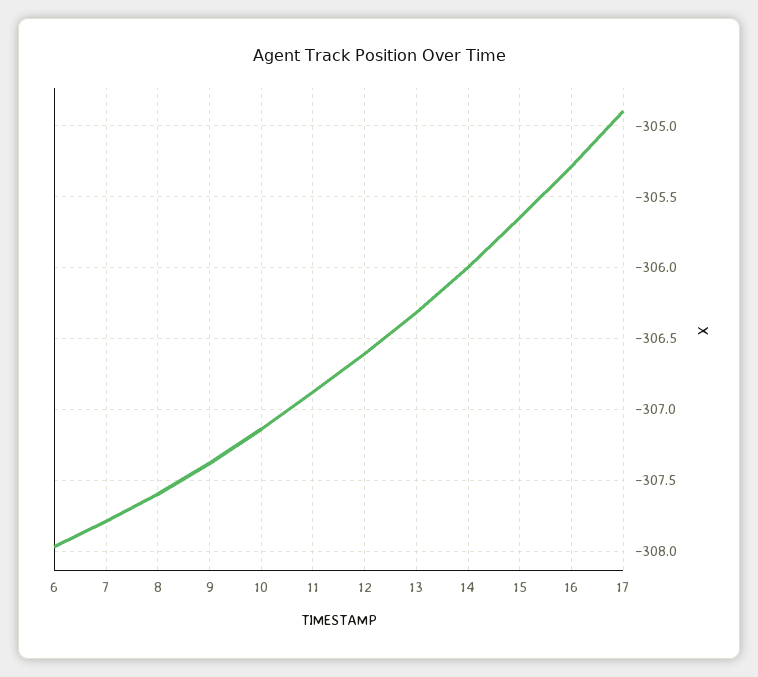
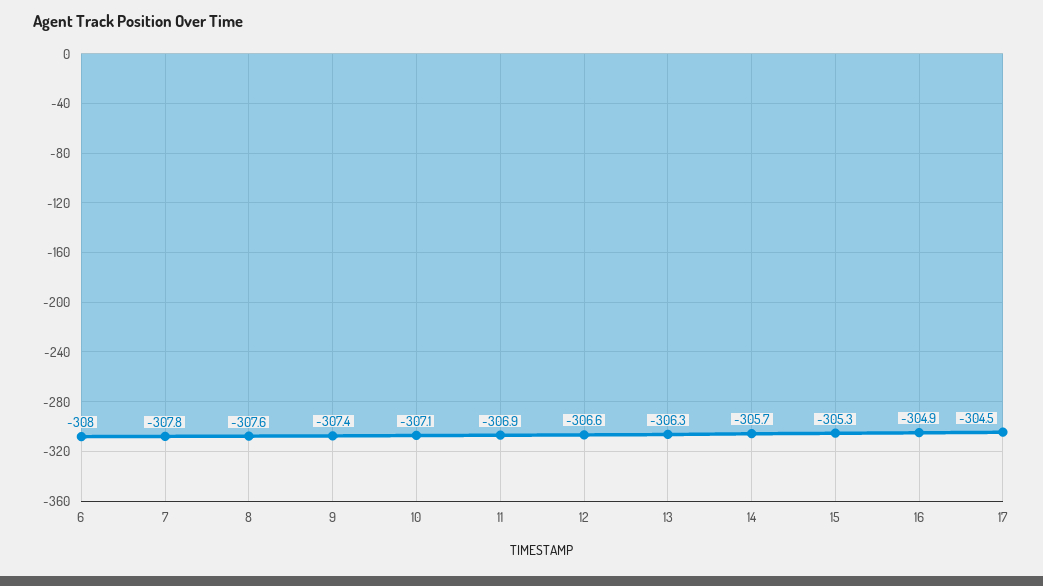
14: -306 -> -305.7
15: -305.65 -> -305.3
16: -305.3 -> -304.9
17: -304.9 -> -304.5

